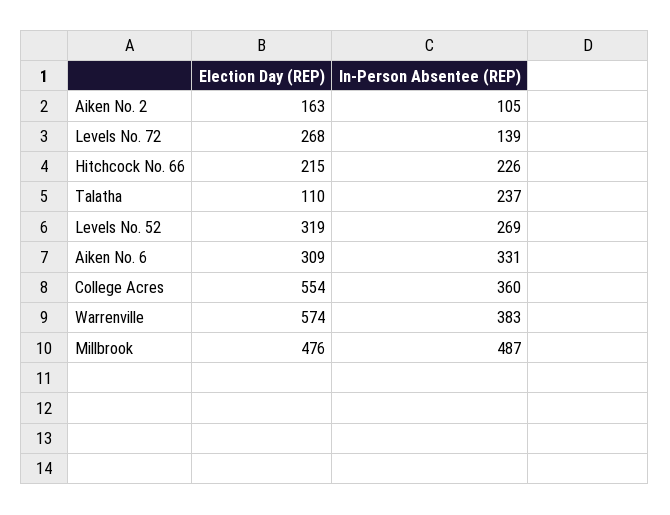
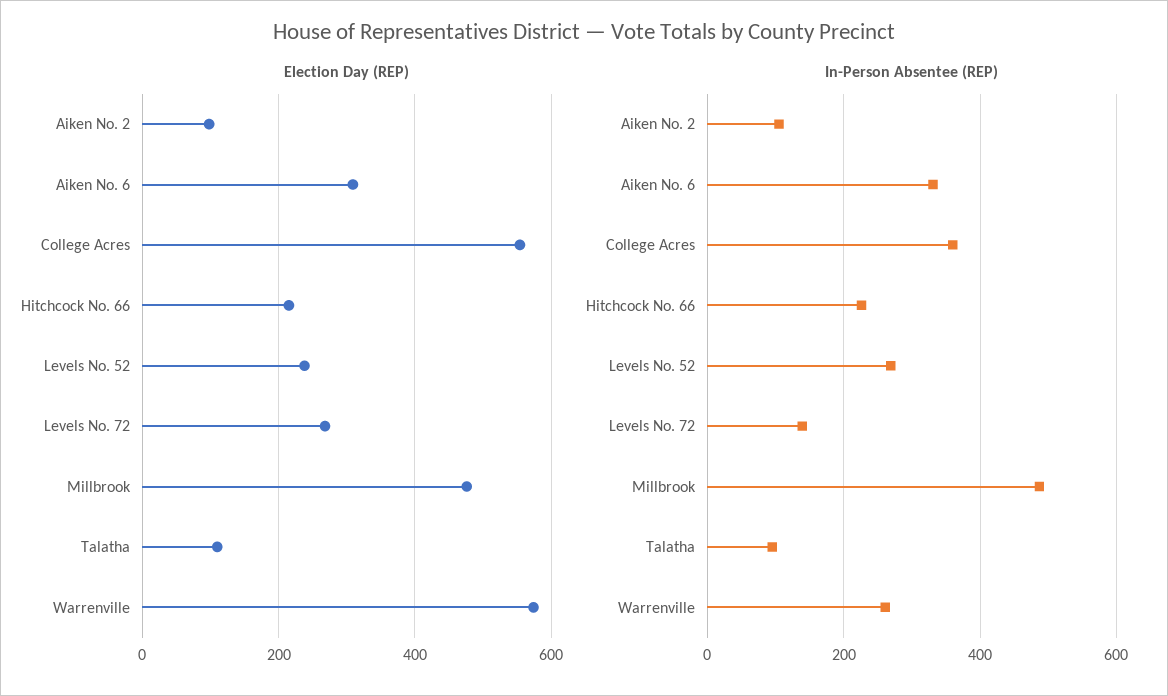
Election Day (REP), Aiken No. 2: 163 -> 100
In-Person Absentee (REP), Talatha: 237 -> 100
Election Day (REP), Levels No. 52: 319 -> 240
In-Person Absentee (REP), Warrenville: 383 -> 260

